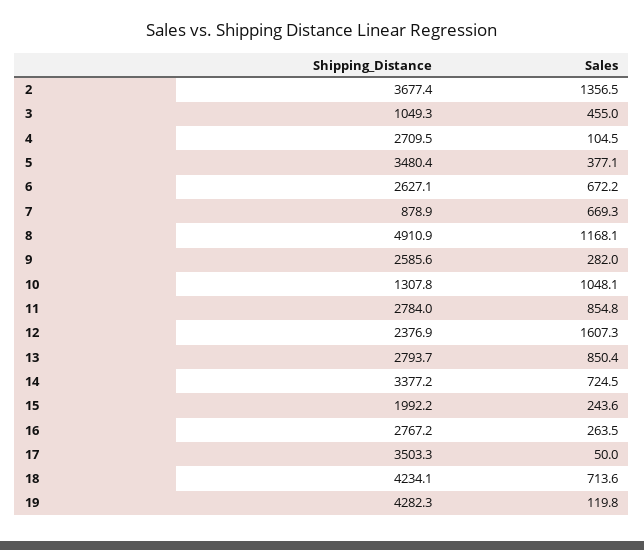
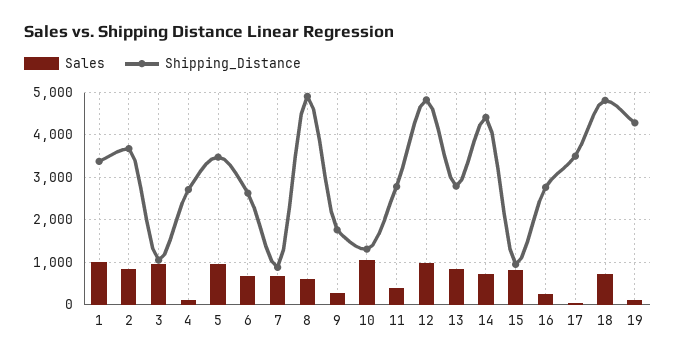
Sales, 2: 1356.5 -> 800
Sales, 3: 455 -> 1000
Sales, 5: 377.1 -> 1000
Sales, 8: 1168.1 -> 600
Shipping_Distance, 9: 2585.6 -> 1800
Sales, 11: 854.8 -> 400
Shipping_Distance, 12: 2376.9 -> 4800
Sales, 12: 1607.3 -> 1000
Shipping_Distance, 14: 3377.2 -> 4400
Shipping_Distance, 15: 1992.2 -> 1000
Sales, 15: 243.6 -> 800
Shipping_Distance, 18: 4234.1 -> 4800
Sales, 1: none -> 1000
Shipping_Distance, 1: none -> 3400

